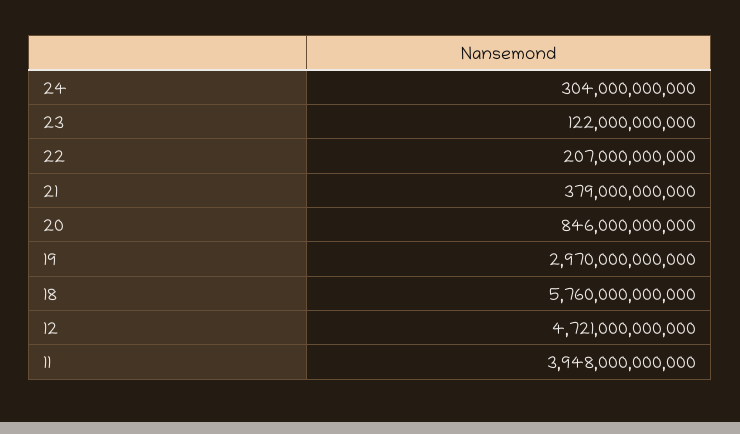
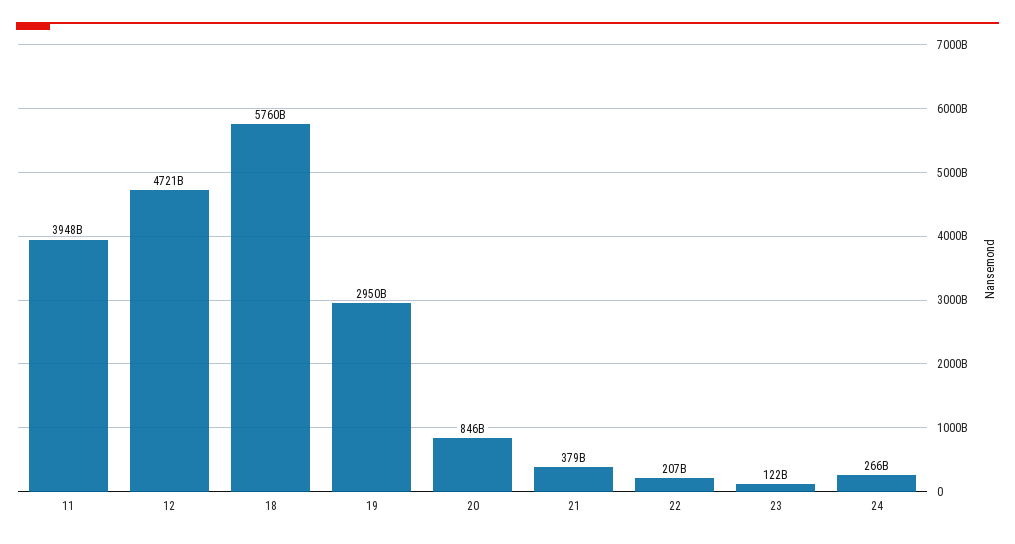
24: 304000000000 -> 266000000000
19: 2970000000000 -> 2950000000000

